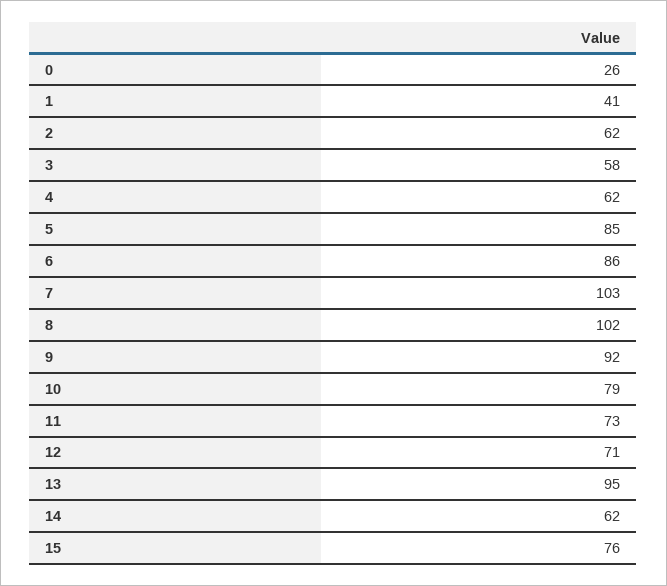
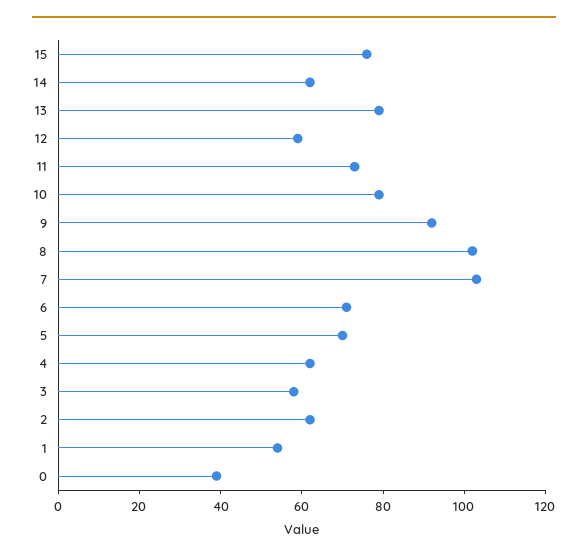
0: 26 -> 40
1: 41 -> 55
5: 85 -> 70
6: 86 -> 70
12: 71 -> 60
13: 95 -> 80

